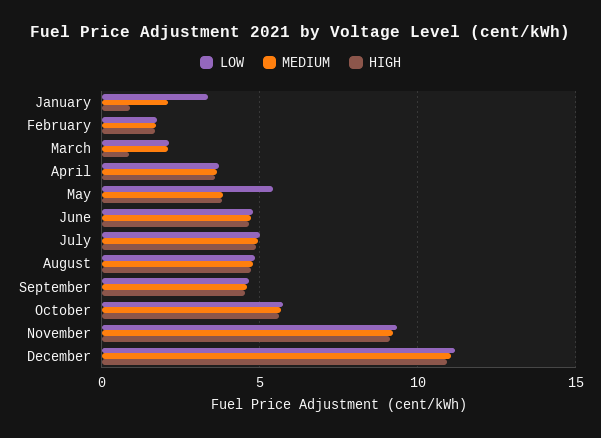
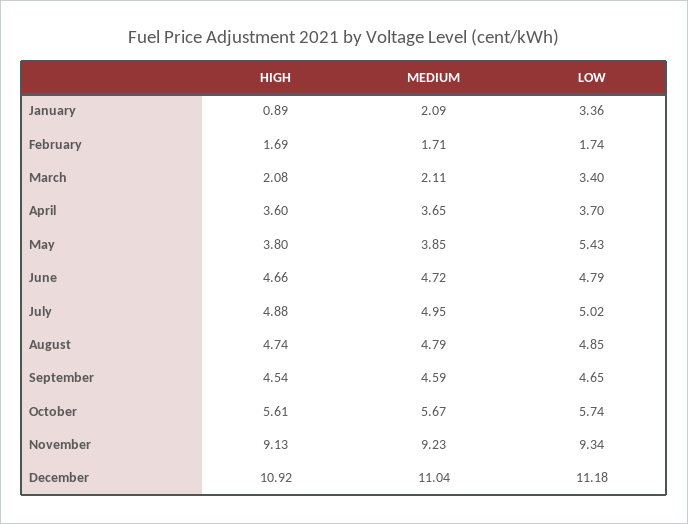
LOW, March: 2 -> 3.4
HIGH, March: 1 -> 2.08

